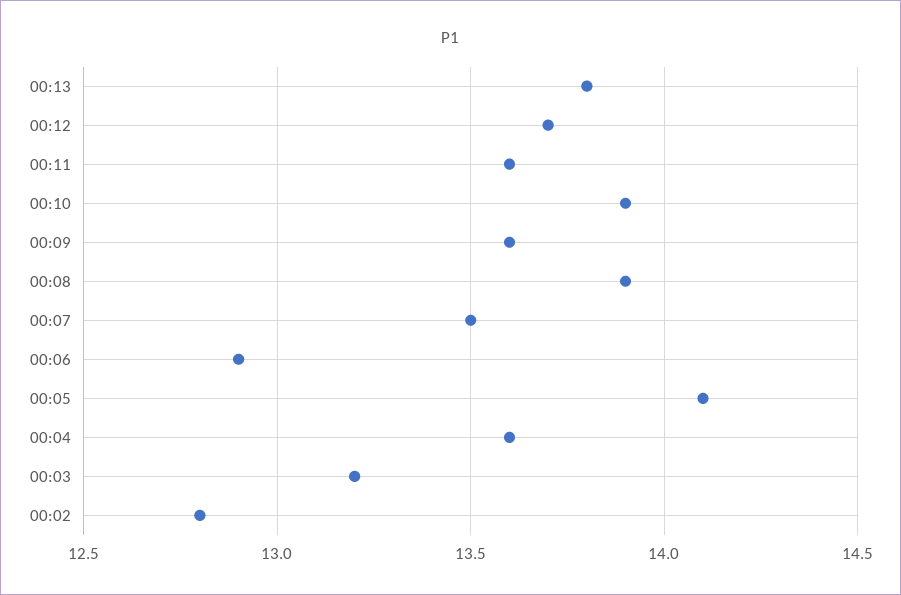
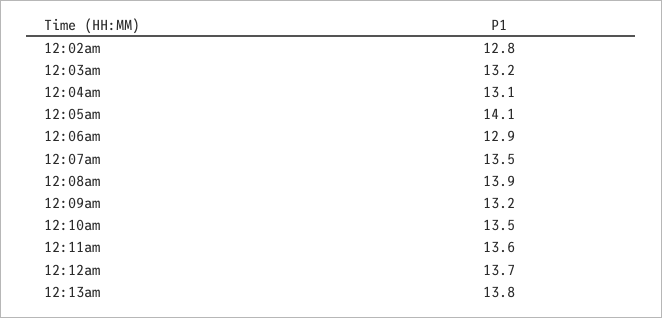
00:10: 13.9 -> 13.5
00:09: 13.6 -> 13.2
00:04: 13.6 -> 13.1

